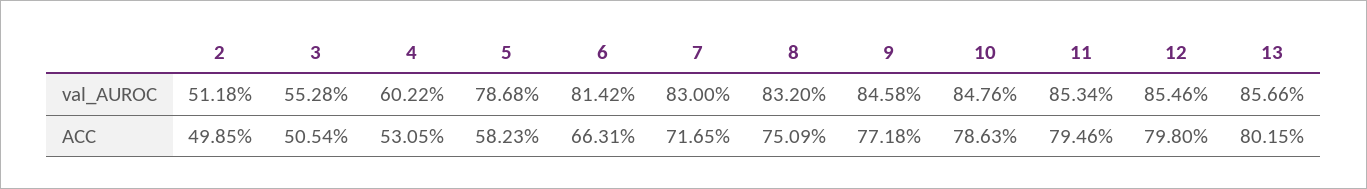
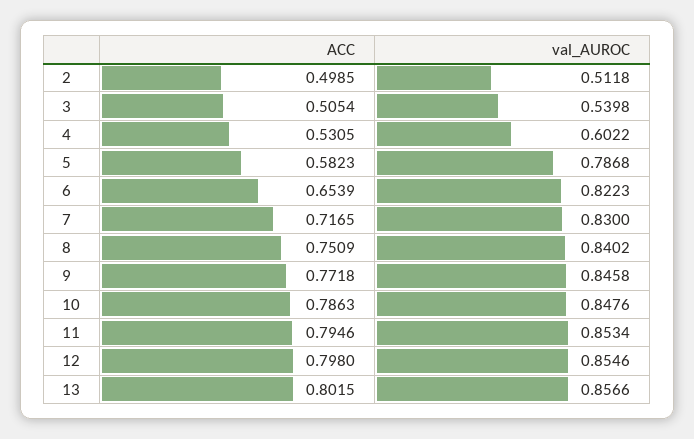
3, val_AUROC: 0.5528 -> 0.5398
6, val_AUROC: 0.8142 -> 0.8223
8, val_AUROC: 0.832 -> 0.8402
6, ACC: 0.6631 -> 0.6539

